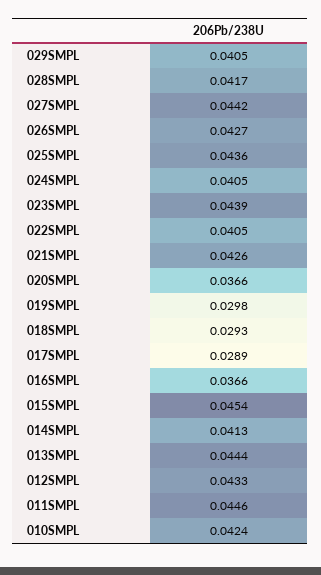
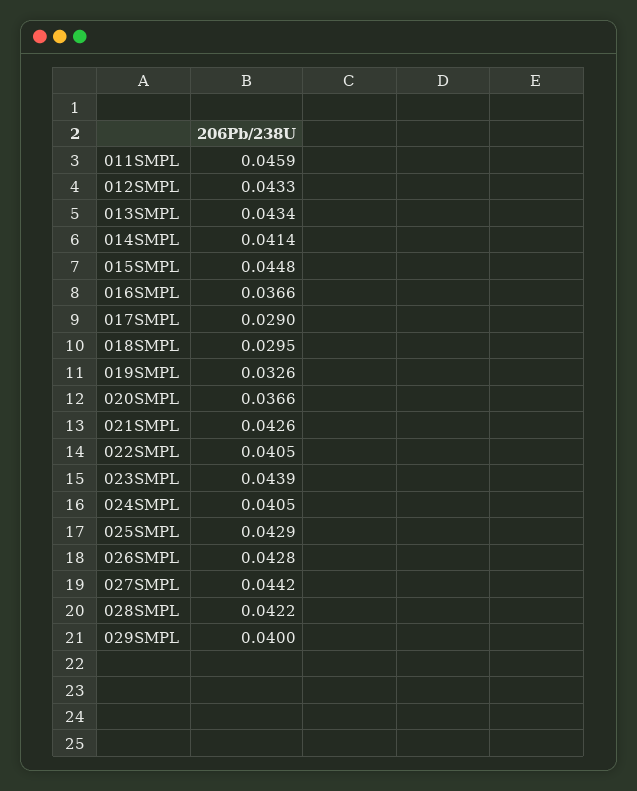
029SMPL: 0.0405 -> 0.04
028SMPL: 0.0417 -> 0.0422
026SMPL: 0.0427 -> 0.0428
025SMPL: 0.0436 -> 0.0429
019SMPL: 0.0298 -> 0.0326
018SMPL: 0.0293 -> 0.0295
017SMPL: 0.0289 -> 0.029
015SMPL: 0.0454 -> 0.0448
014SMPL: 0.0413 -> 0.0414
013SMPL: 0.0444 -> 0.0434
011SMPL: 0.0446 -> 0.0459
010SMPL: 0.0424 -> none

